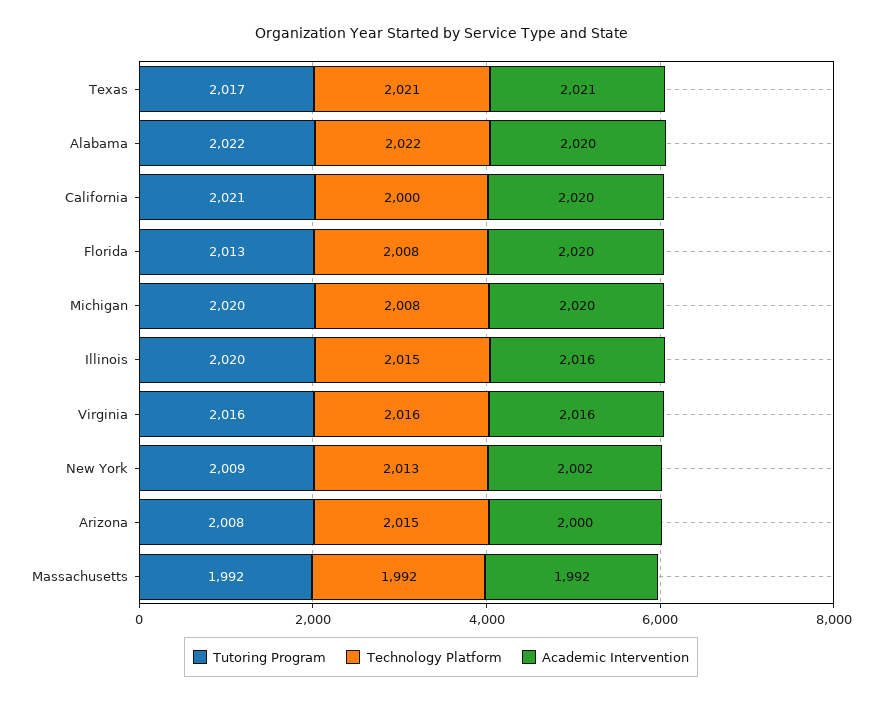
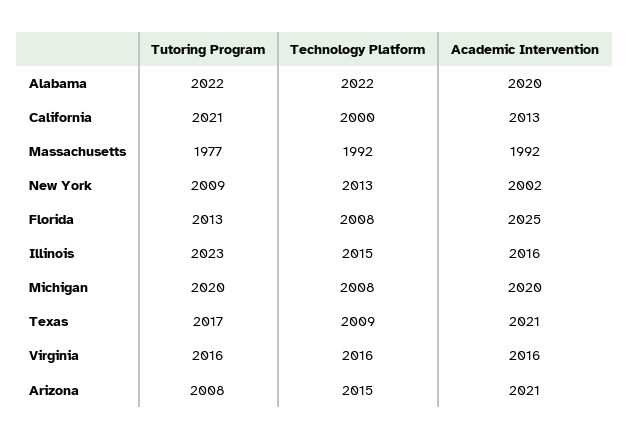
Technology Platform, Texas: 2021 -> 2009
Academic Intervention, California: 2020 -> 2013
Academic Intervention, Florida: 2020 -> 2025
Tutoring Program, Illinois: 2020 -> 2023
Academic Intervention, Arizona: 2000 -> 2021
Tutoring Program, Massachusetts: 1992 -> 1977

